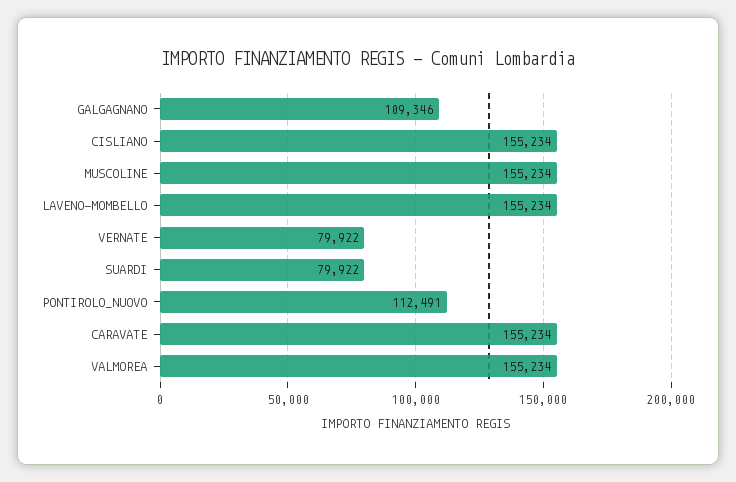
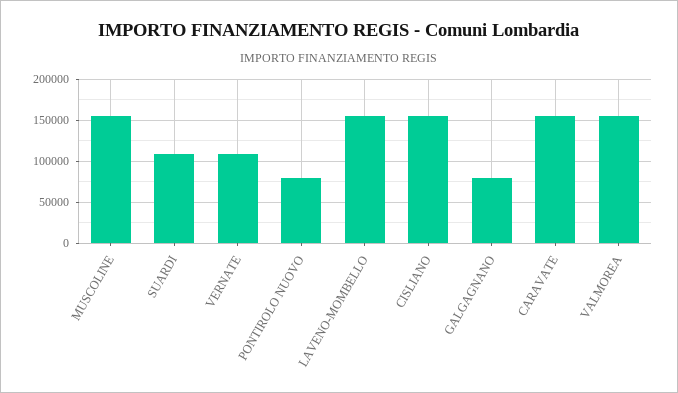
GALGAGNANO: 109346 -> 80000
VERNATE: 79922 -> 110000
SUARDI: 79922 -> 110000
PONTIROLO_NUOVO: 112491 -> 80000

